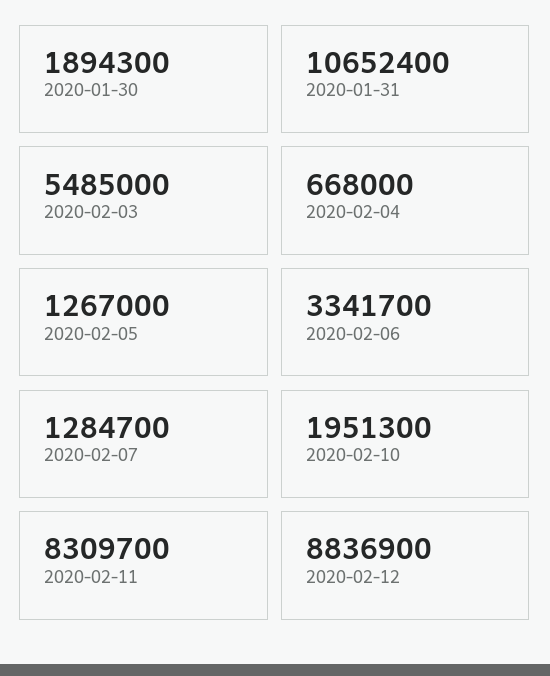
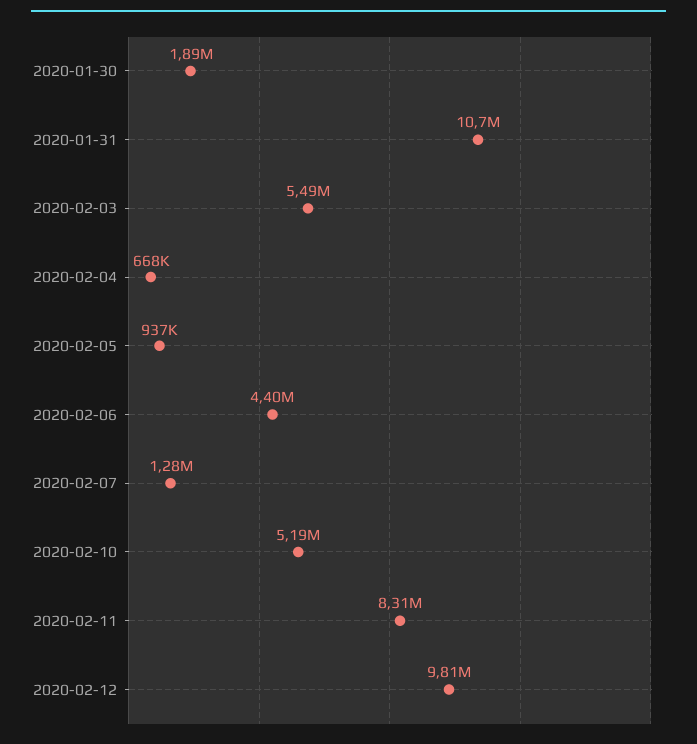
2020-02-05: 1267000 -> 937000
2020-02-06: 3341700 -> 4400000
2020-02-10: 1951300 -> 5190000
2020-02-12: 8836900 -> 9810000

